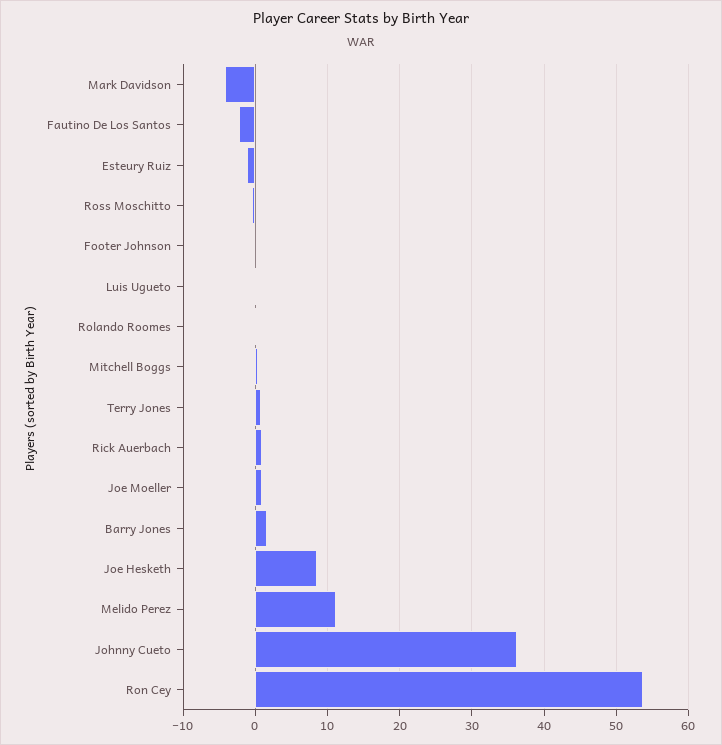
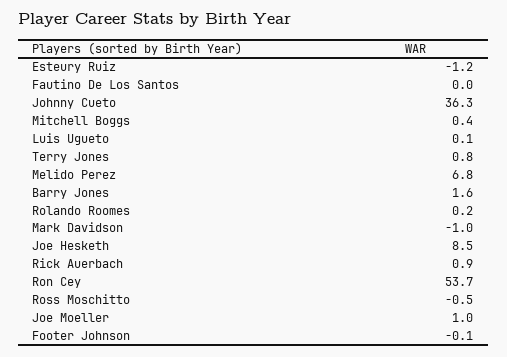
Mark Davidson: -4 -> -1
Fautino De Los Santos: -2 -> 0
Melido Perez: 11 -> 6.8

